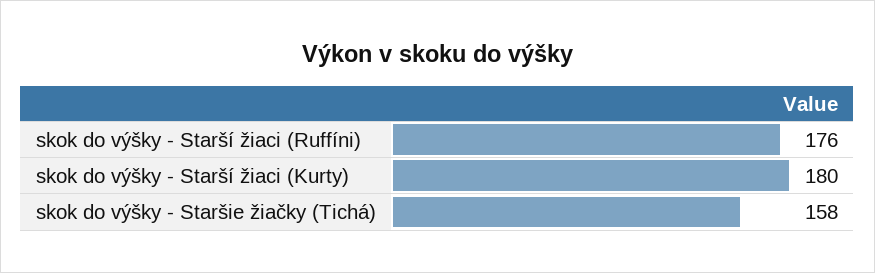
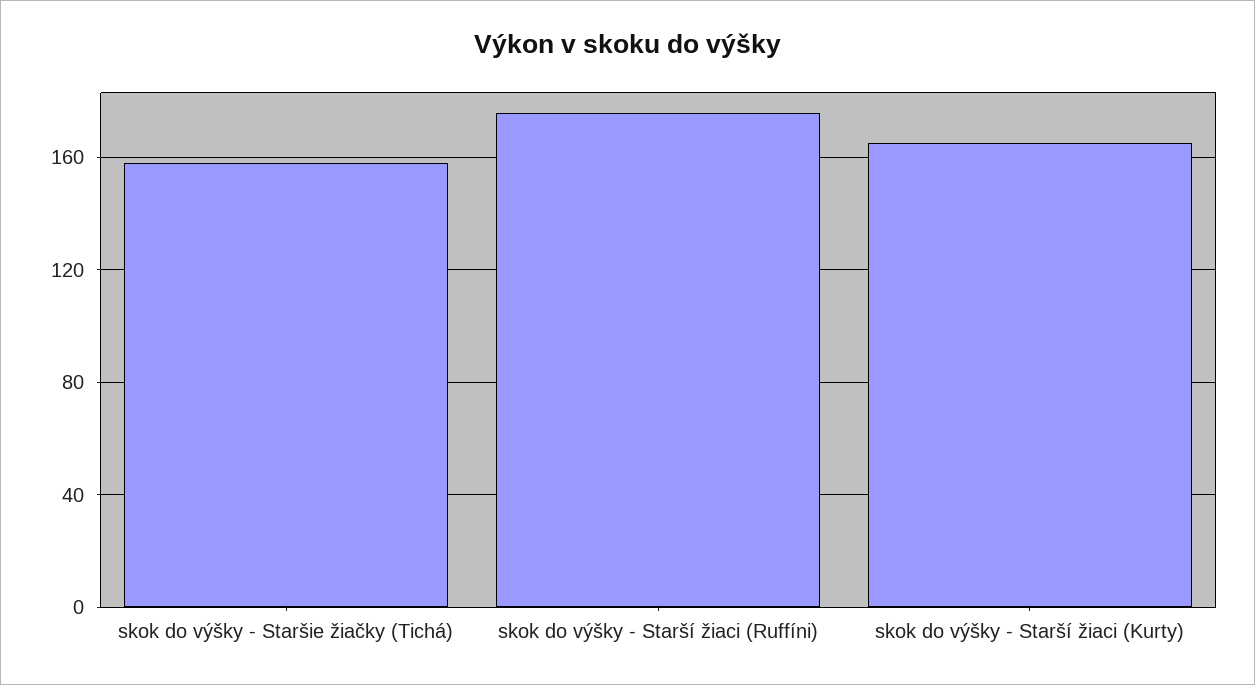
skok do výšky - Starší žiaci (Kurty): 180 -> 165

